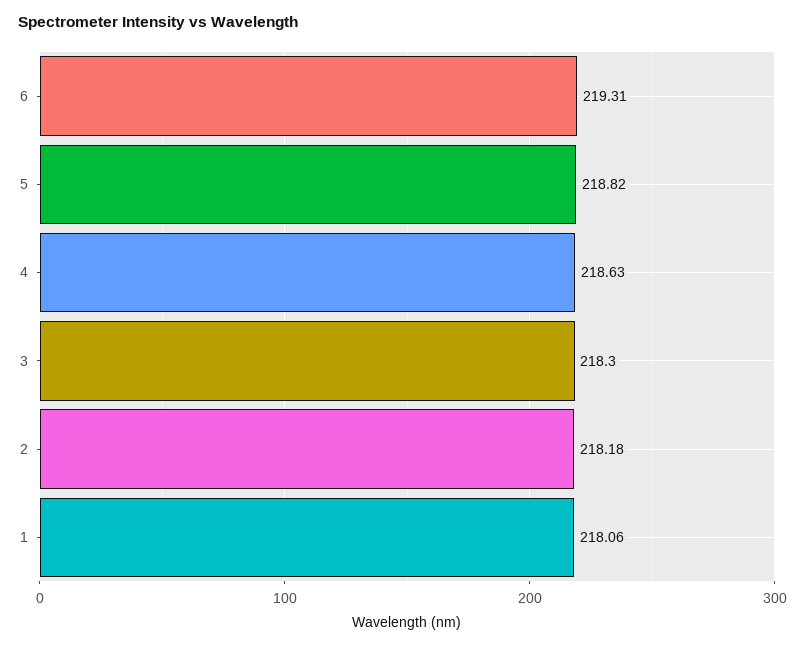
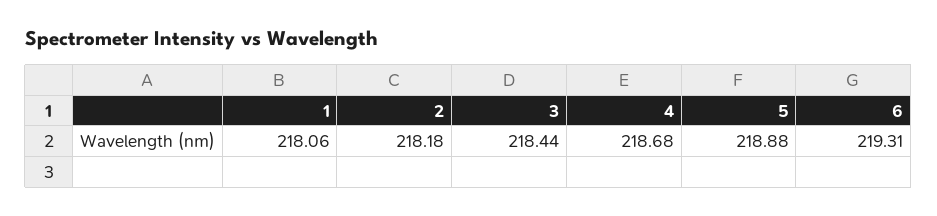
5: 218.82 -> 218.88
4: 218.63 -> 218.68
3: 218.3 -> 218.44

